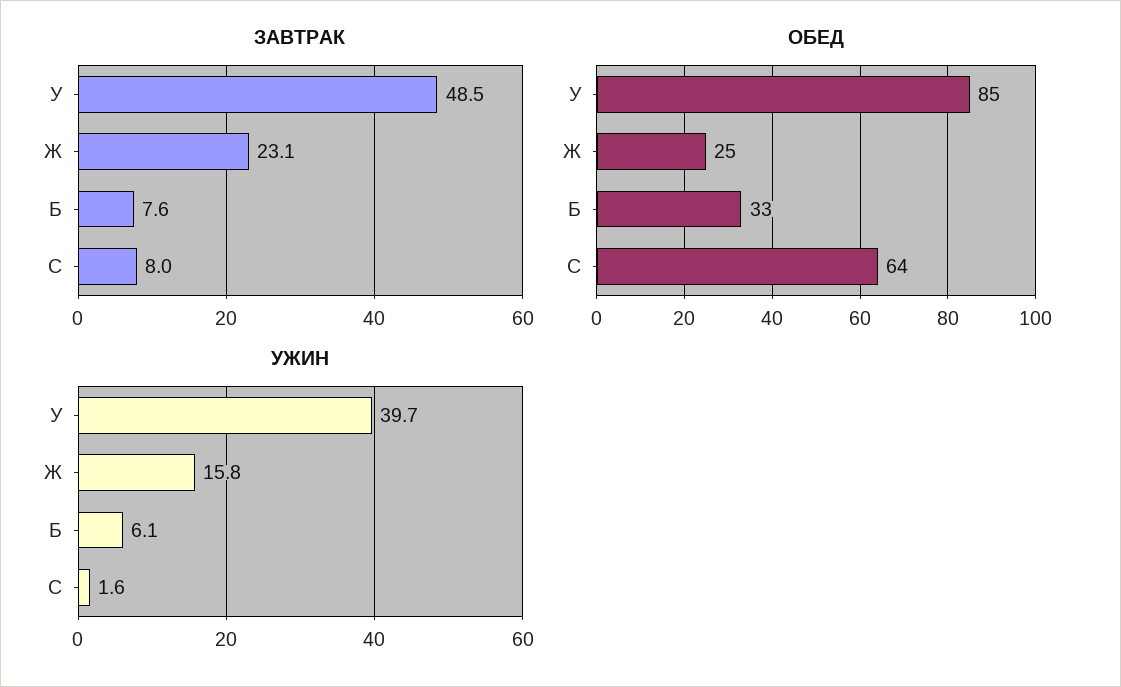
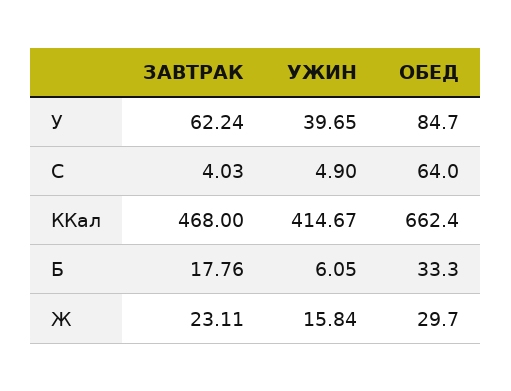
ЗАВТРАК, У: 48.5 -> 62.24
ЗАВТРАК, Б: 7.6 -> 17.76
ЗАВТРАК, C: 8 -> 4.03
ОБЕД, Ж: 25 -> 29.7
УЖИН, C: 1.6 -> 4.9
ЗАВТРАК, ККал: none -> 468
УЖИН, ККал: none -> 414.67
ОБЕД, ККал: none -> 662.4

